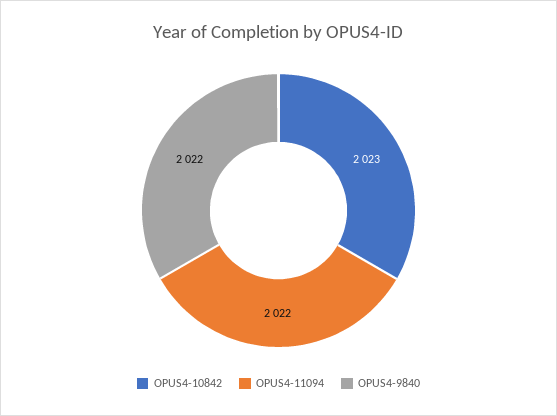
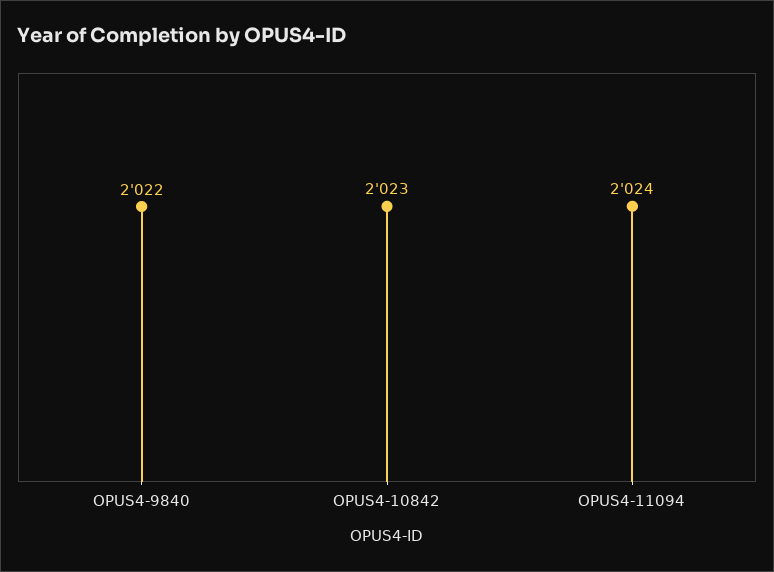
OPUS4-11094: 2022 -> 2024

